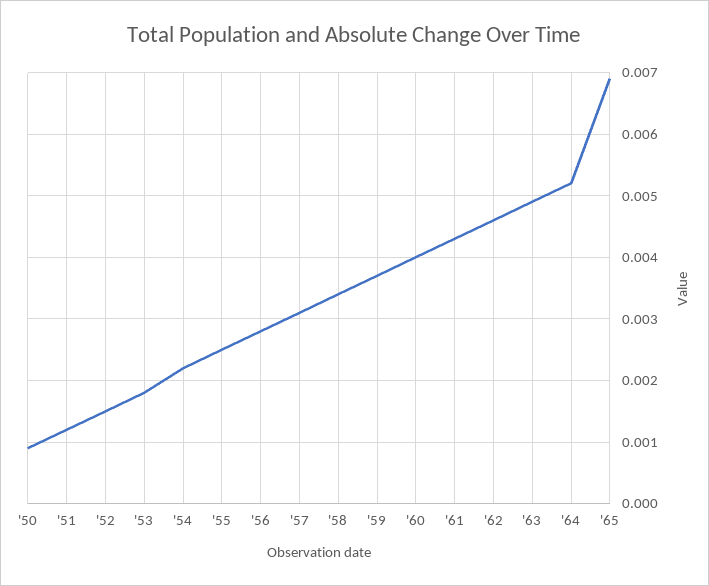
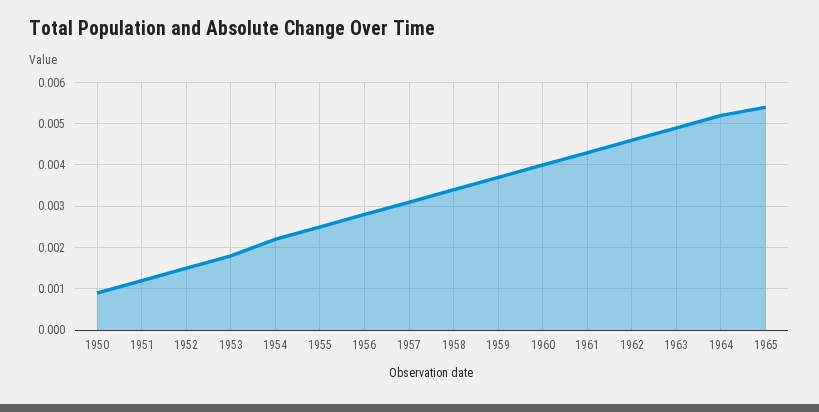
'65: 0.0069 -> 0.0055

